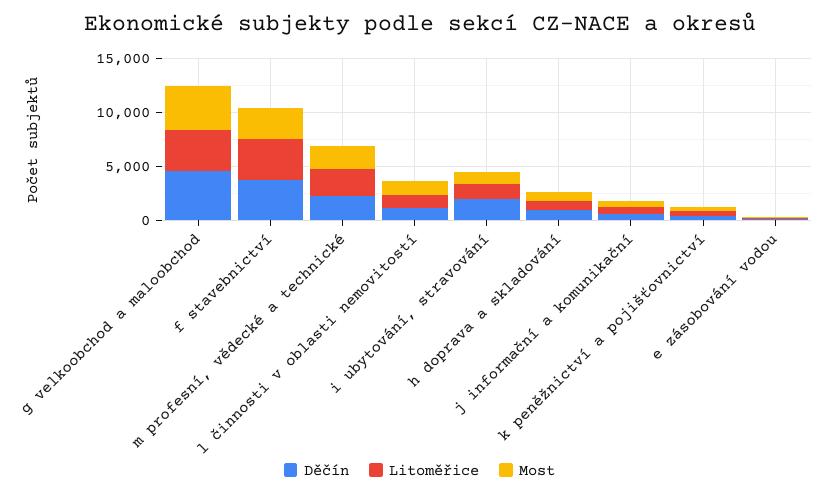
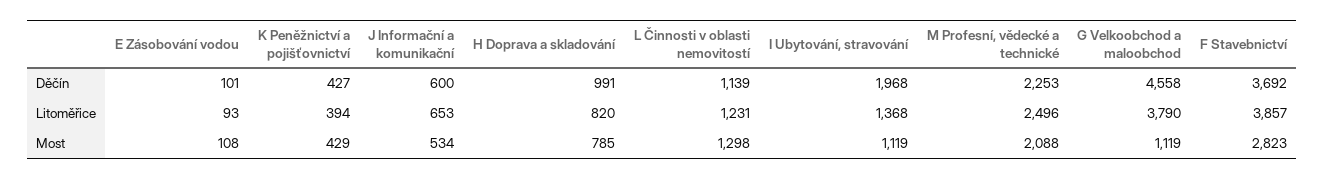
Most, g velkoobchod a maloobchod: 4000 -> 1119

